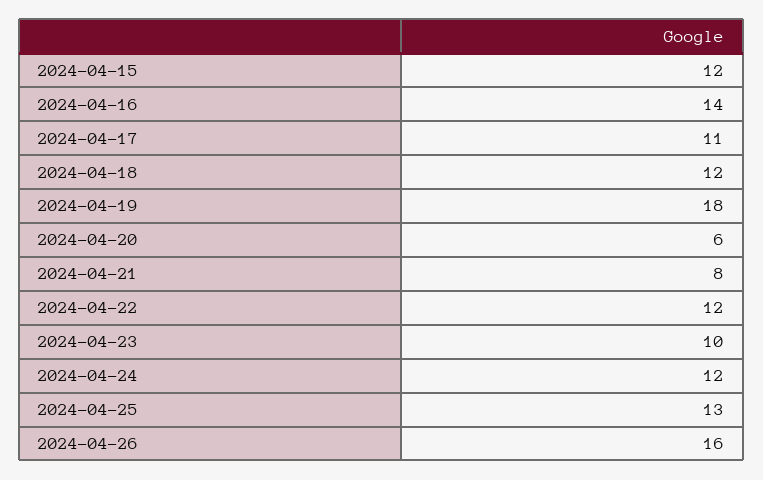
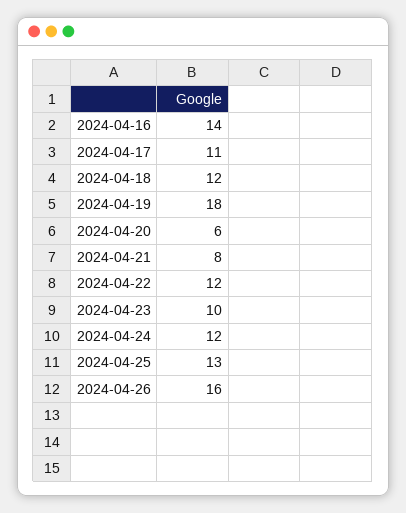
2024-04-15: 12 -> none

